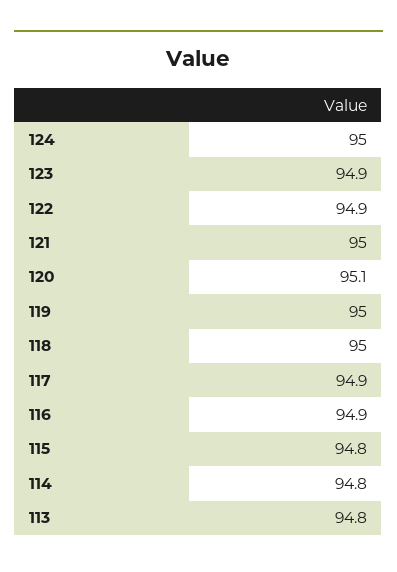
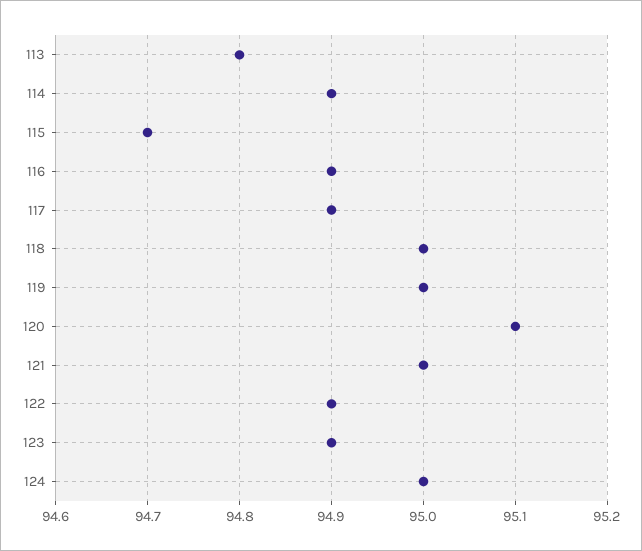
115: 94.8 -> 94.7
114: 94.8 -> 94.9

